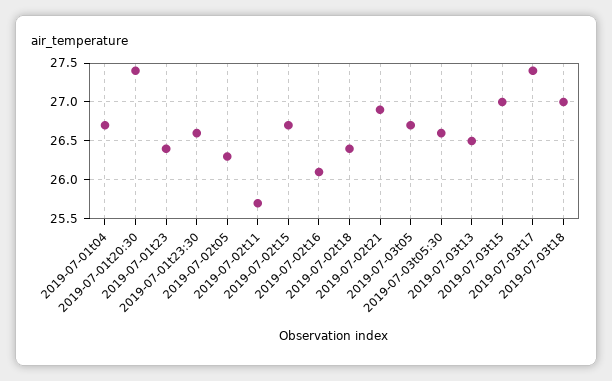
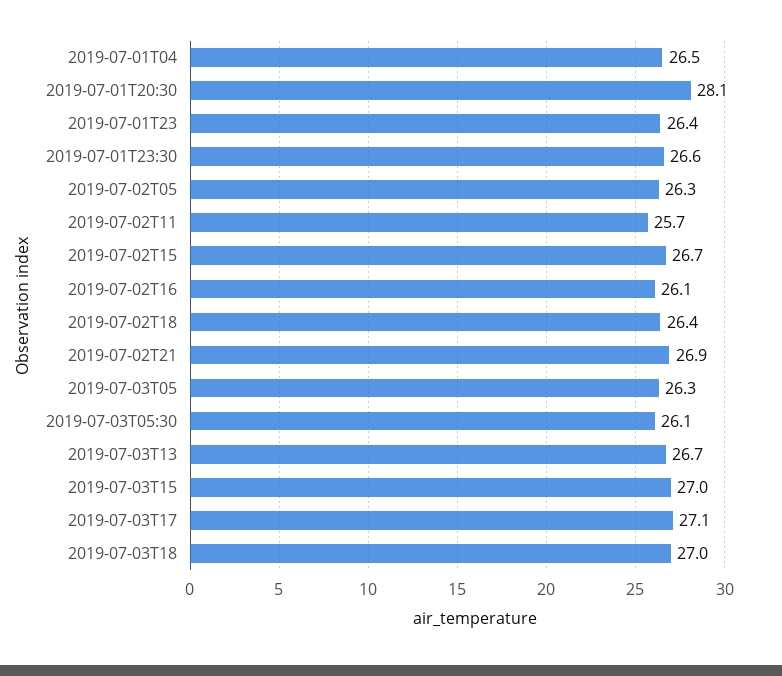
2019-07-01t04: 26.7 -> 26.5
2019-07-01t20:30: 27.4 -> 28.1
2019-07-03t05: 26.7 -> 26.3
2019-07-03t05:30: 26.6 -> 26.1
2019-07-03t13: 26.5 -> 26.7
2019-07-03t17: 27.4 -> 27.1

